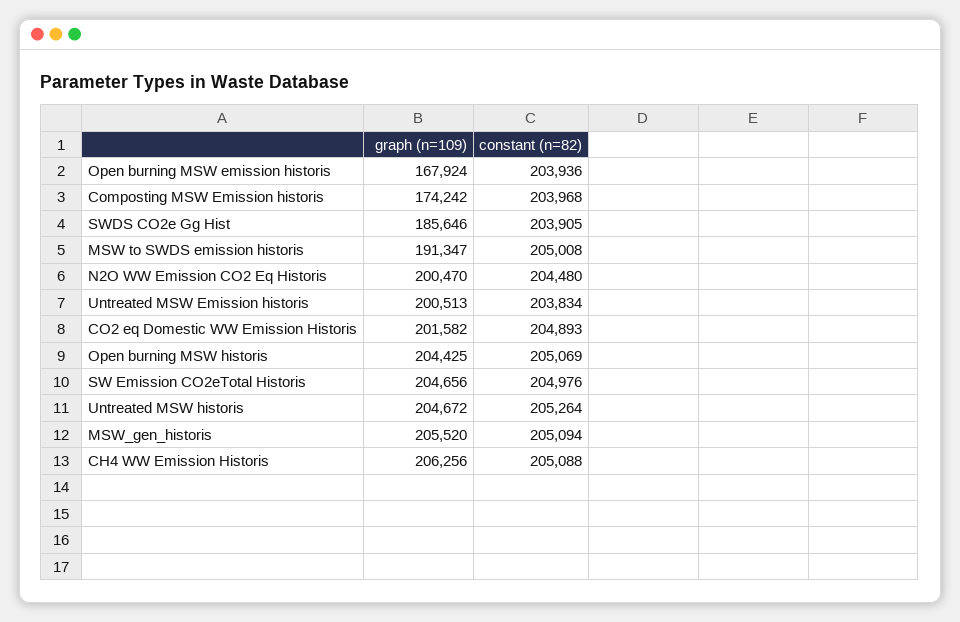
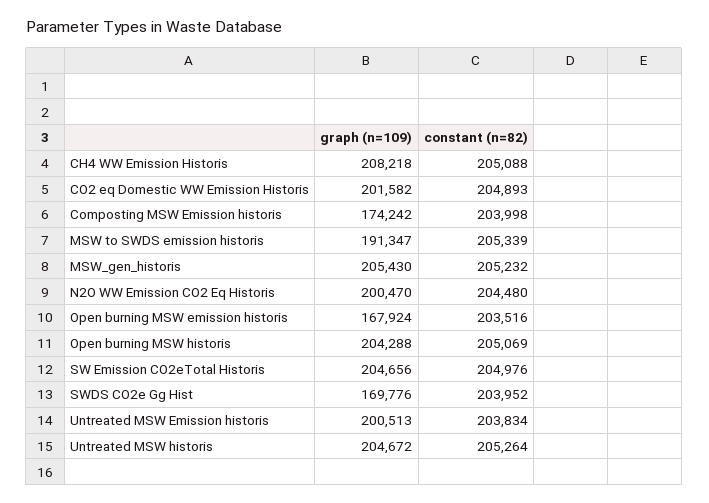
constant (n=82), Open burning MSW emission historis: 203936 -> 203516
constant (n=82), Composting MSW Emission historis: 203968 -> 203998
graph (n=109), SWDS CO2e Gg Hist: 185646 -> 169776
constant (n=82), SWDS CO2e Gg Hist: 203905 -> 203952
constant (n=82), MSW to SWDS emission historis: 205008 -> 205339
graph (n=109), Open burning MSW historis: 204425 -> 204288
graph (n=109), MSW_gen_historis: 205520 -> 205430
constant (n=82), MSW_gen_historis: 205094 -> 205232
graph (n=109), CH4 WW Emission Historis: 206256 -> 208218

